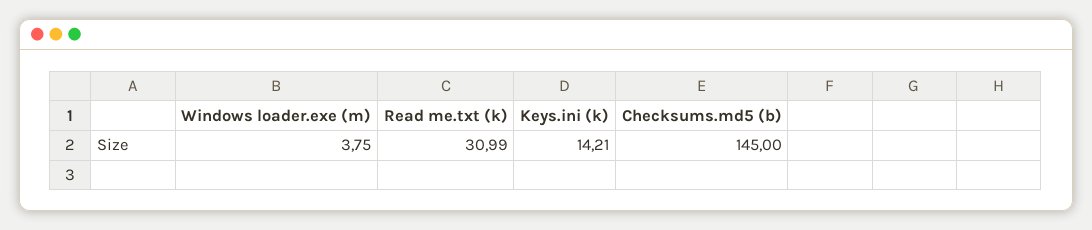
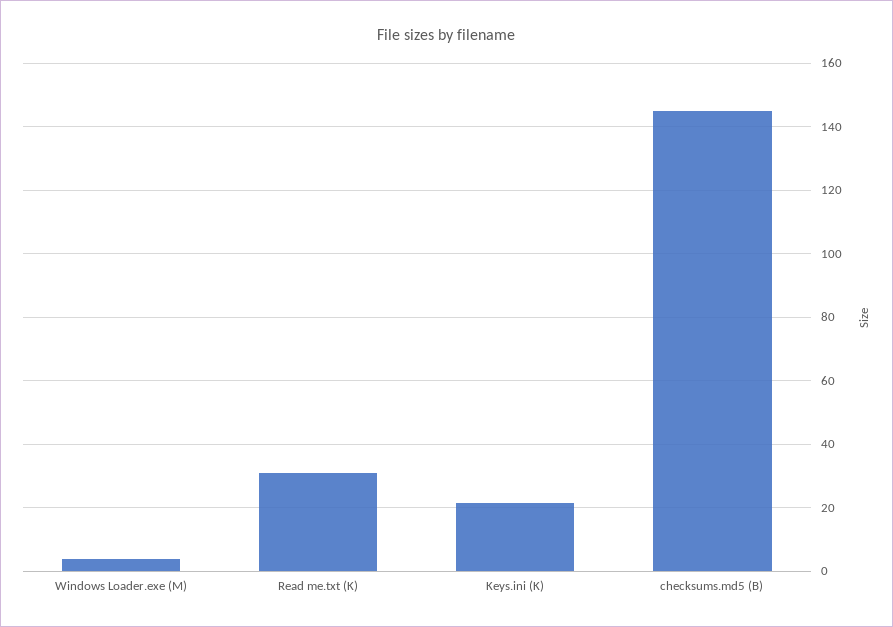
Keys.ini (k): 14.21 -> 22

